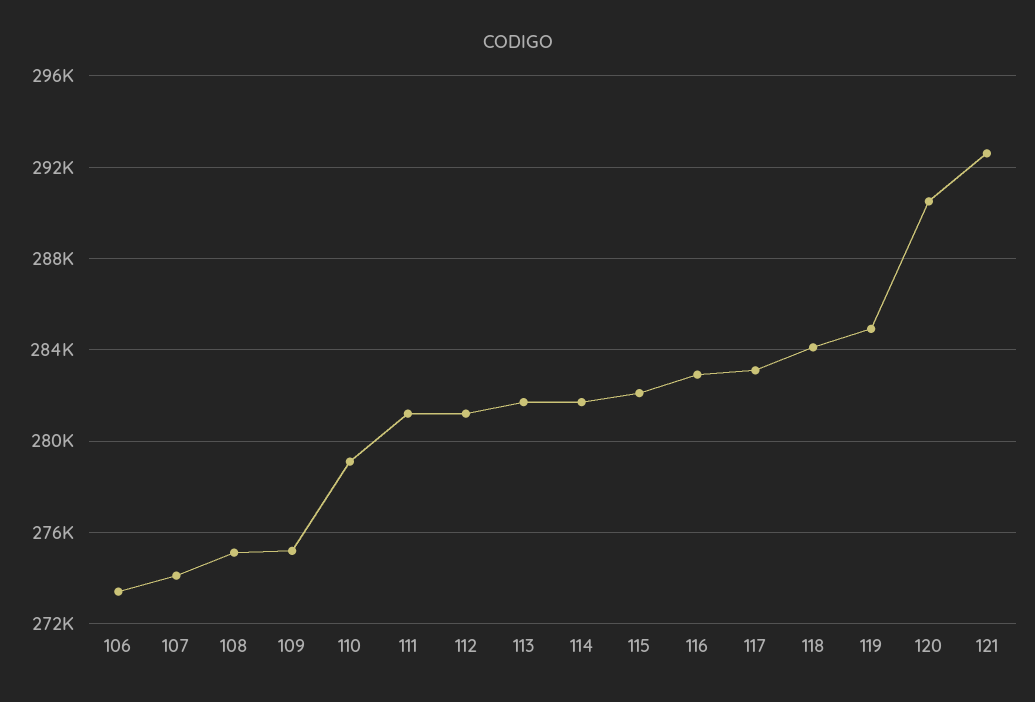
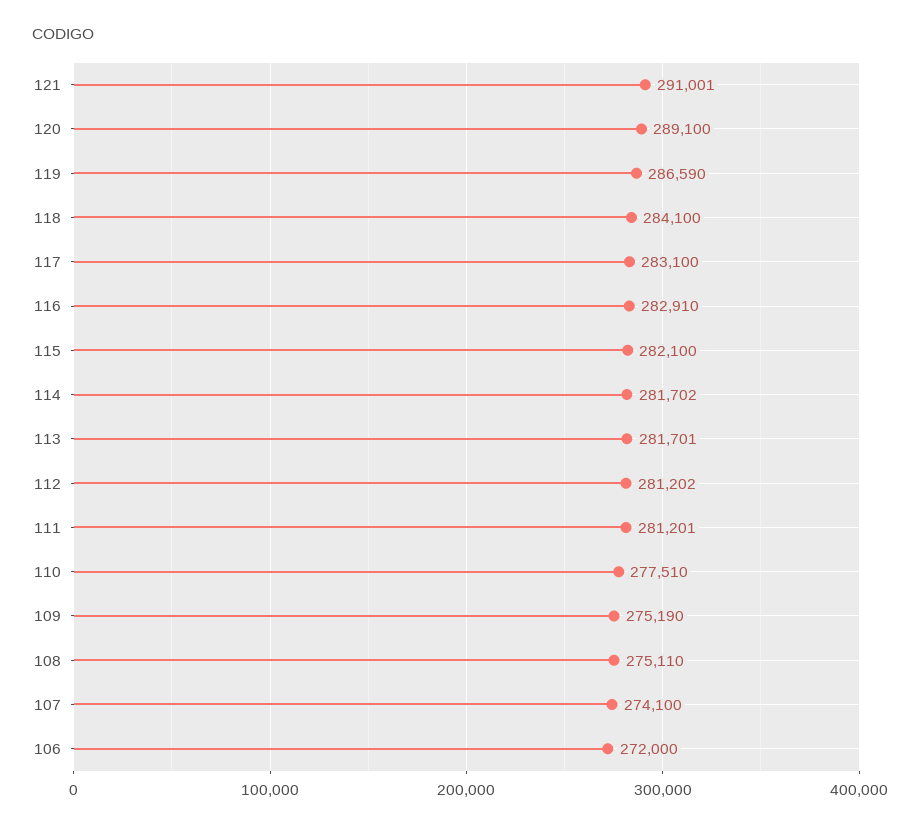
106: 273500 -> 272000
110: 279000 -> 277510
119: 285000 -> 286590
120: 290500 -> 289100
121: 292500 -> 291001

